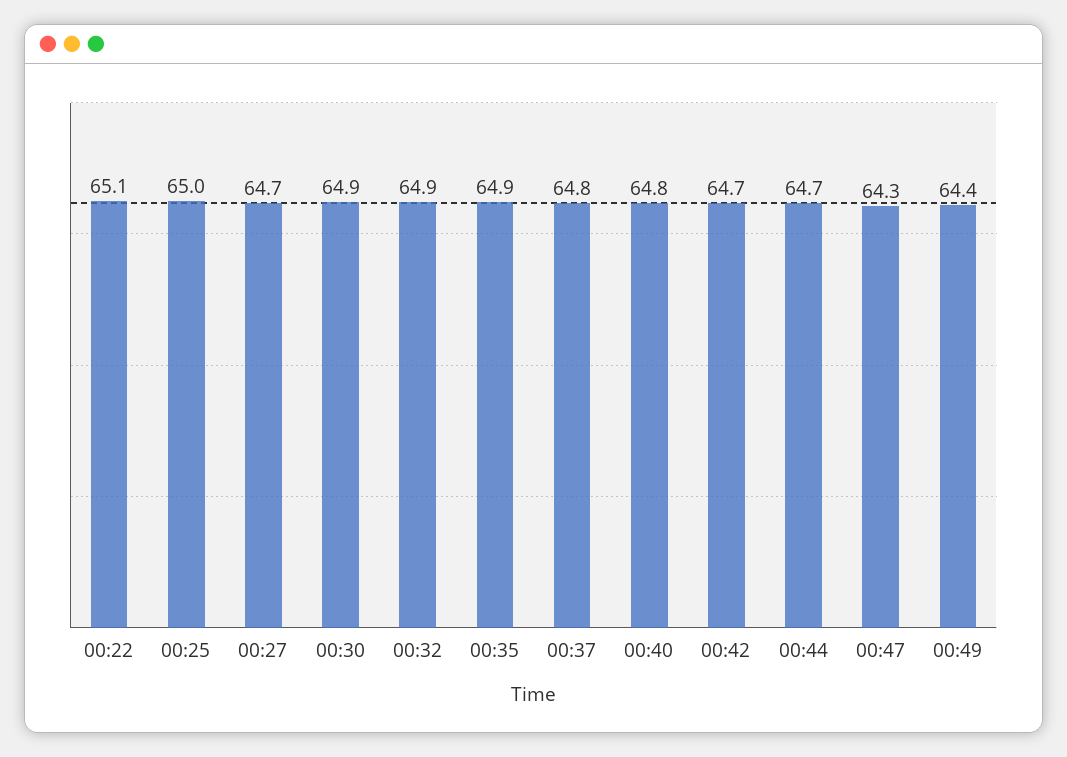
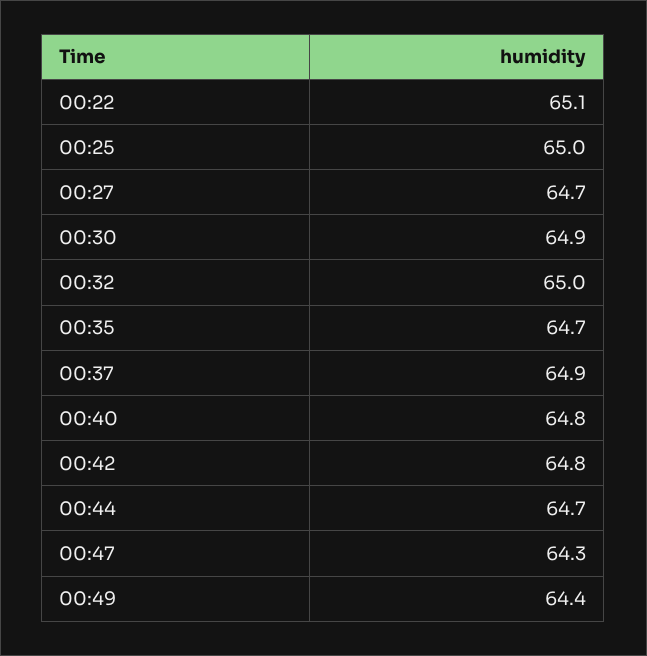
00:32: 64.9 -> 65
00:35: 64.9 -> 64.7
00:37: 64.8 -> 64.9
00:42: 64.7 -> 64.8

